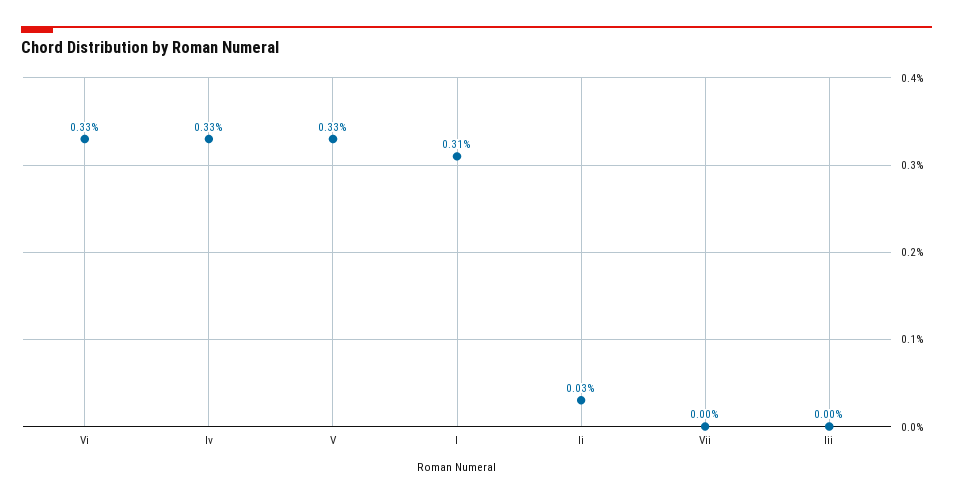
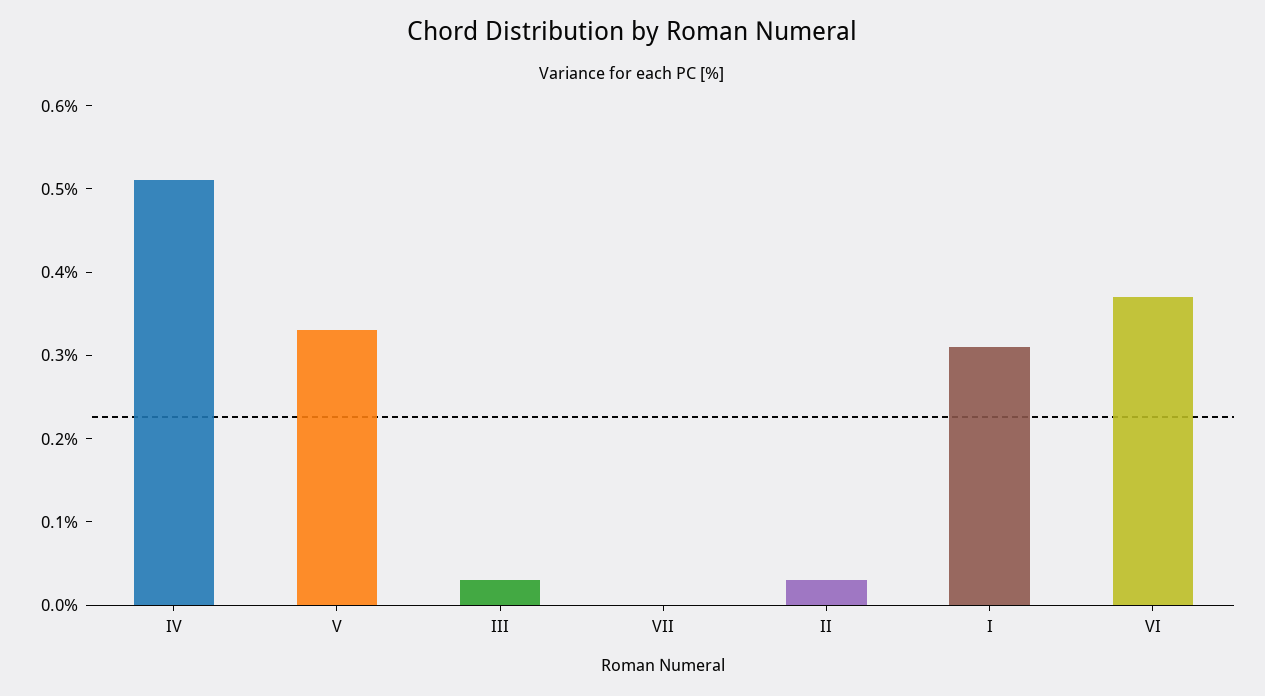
Vi: 0.33 -> 0.37
Iv: 0.33 -> 0.51
Iii: 0 -> 0.03

